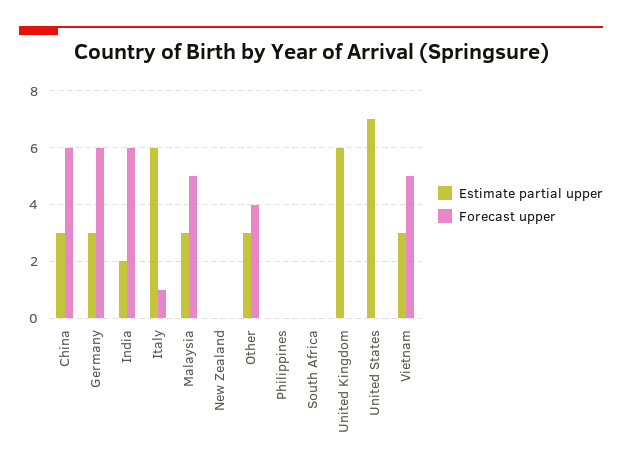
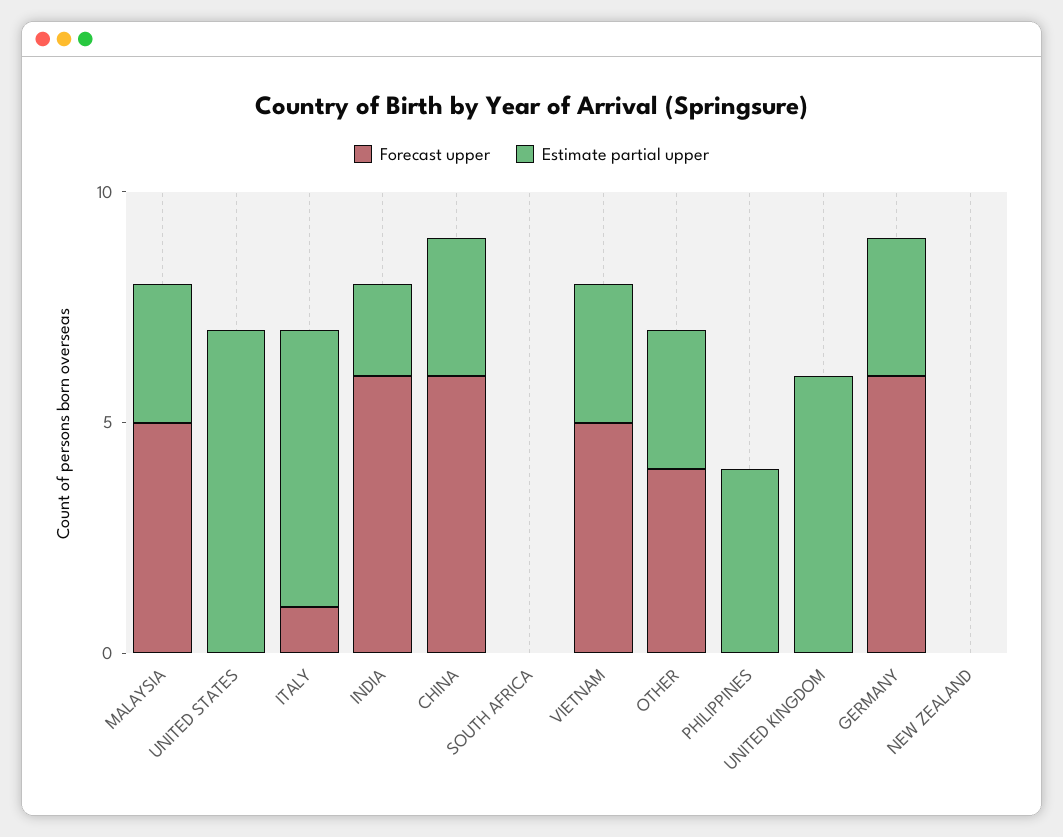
Estimate partial upper, Philippines: 0 -> 4

